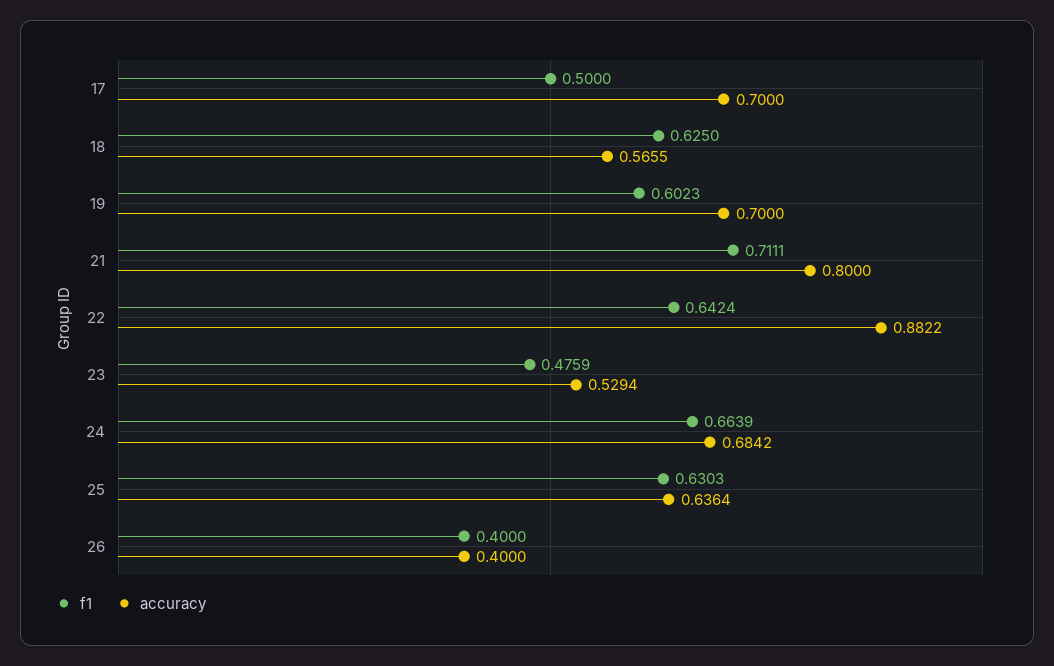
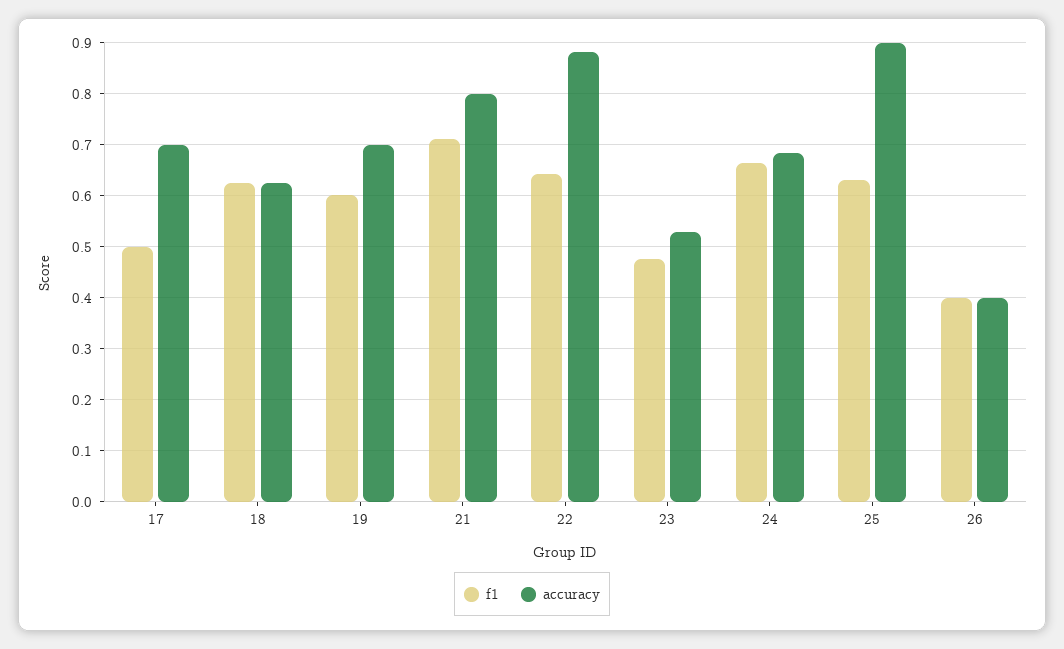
accuracy, 18: 0.5655 -> 0.62
accuracy, 25: 0.6364 -> 0.9

